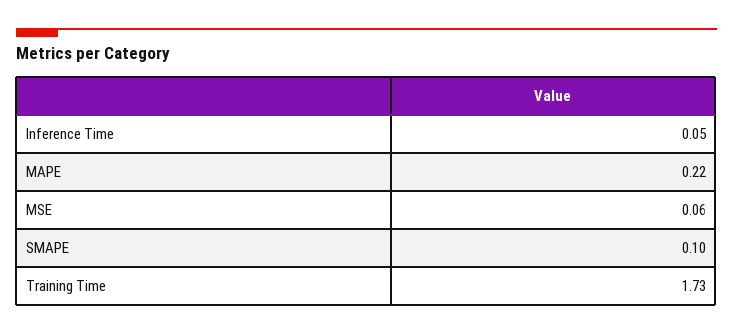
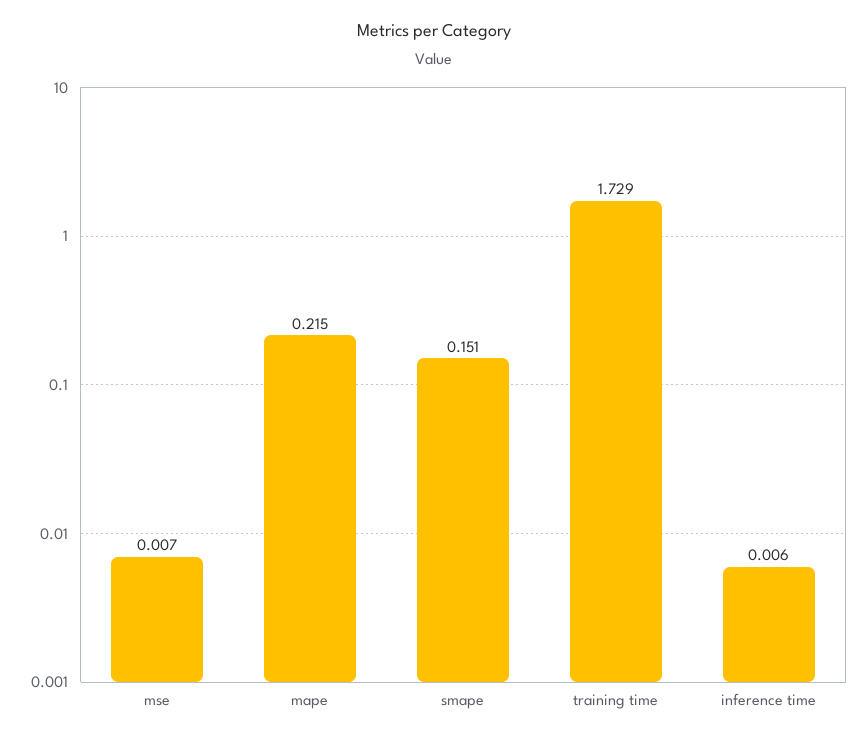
Inference Time: 0.05 -> 0.006
MSE: 0.06 -> 0.007
SMAPE: 0.1 -> 0.151

